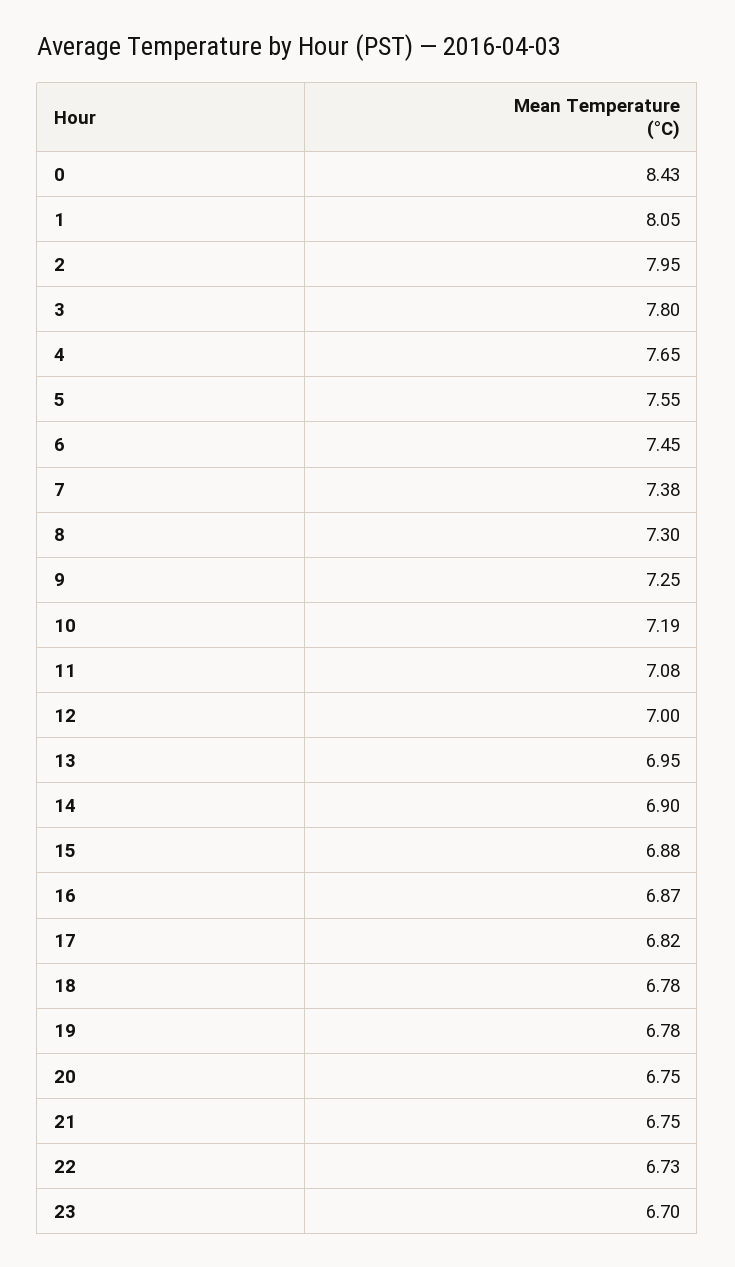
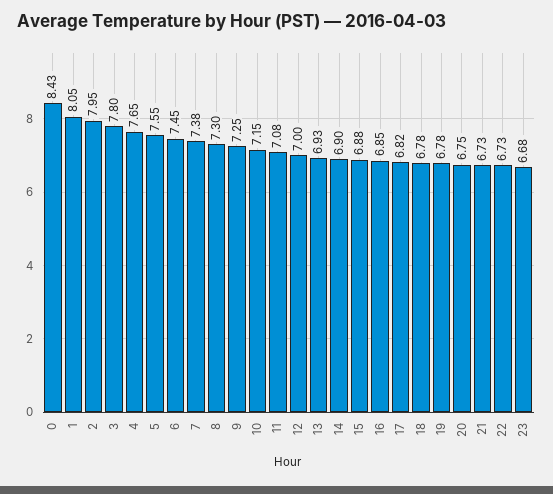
10: 7.19 -> 7.15
13: 6.95 -> 6.93
16: 6.87 -> 6.85
21: 6.75 -> 6.73
23: 6.7 -> 6.68

